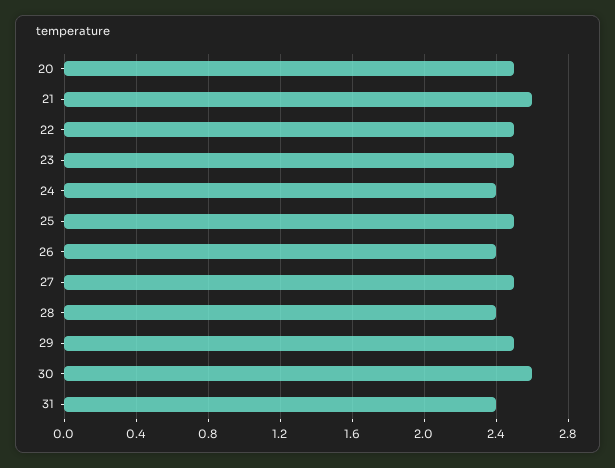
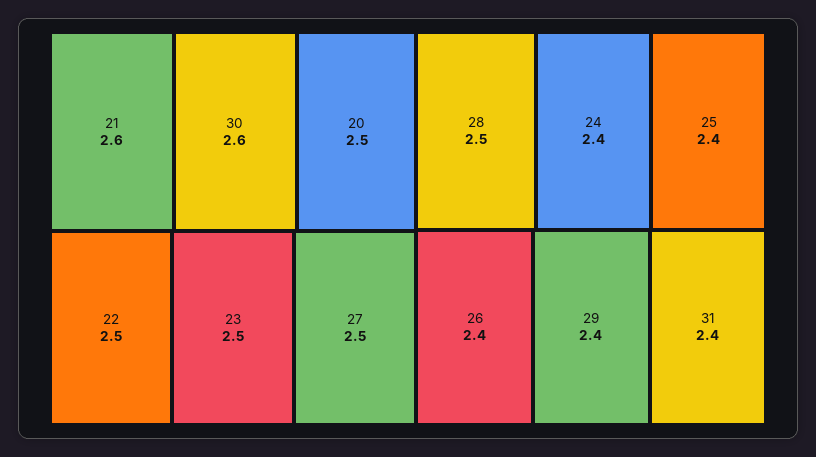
25: 2.5 -> 2.4
28: 2.4 -> 2.5
29: 2.5 -> 2.4

